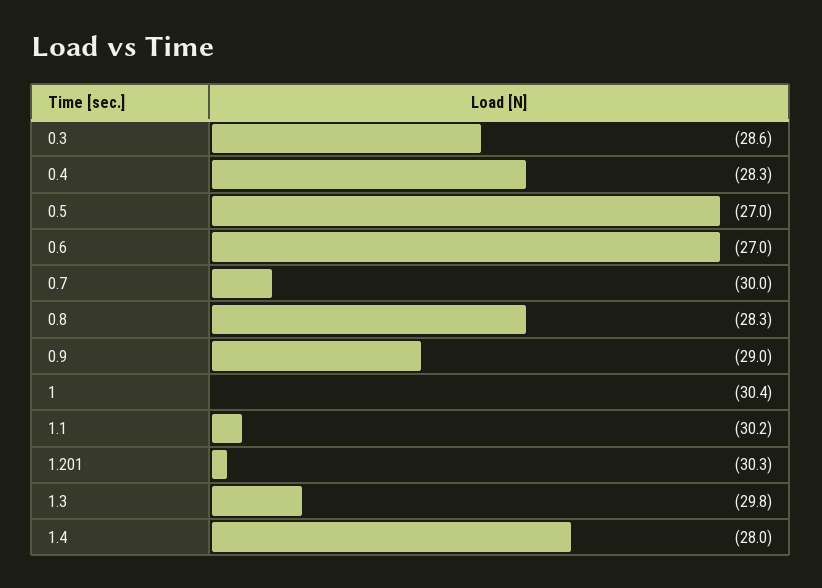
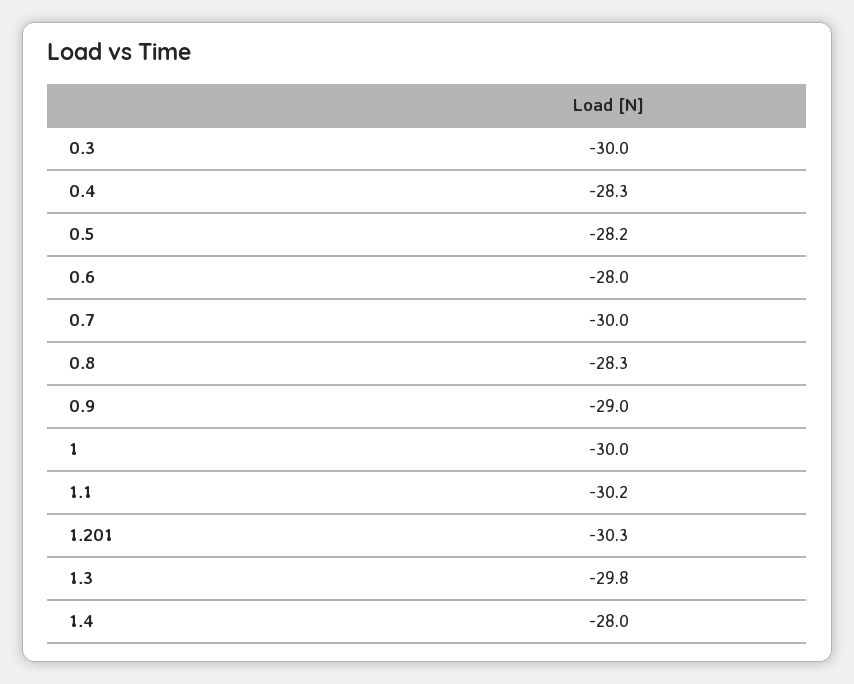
0.3: -28.6 -> -30
0.5: -27 -> -28.2
0.6: -27 -> -28
1: -30.4 -> -30

